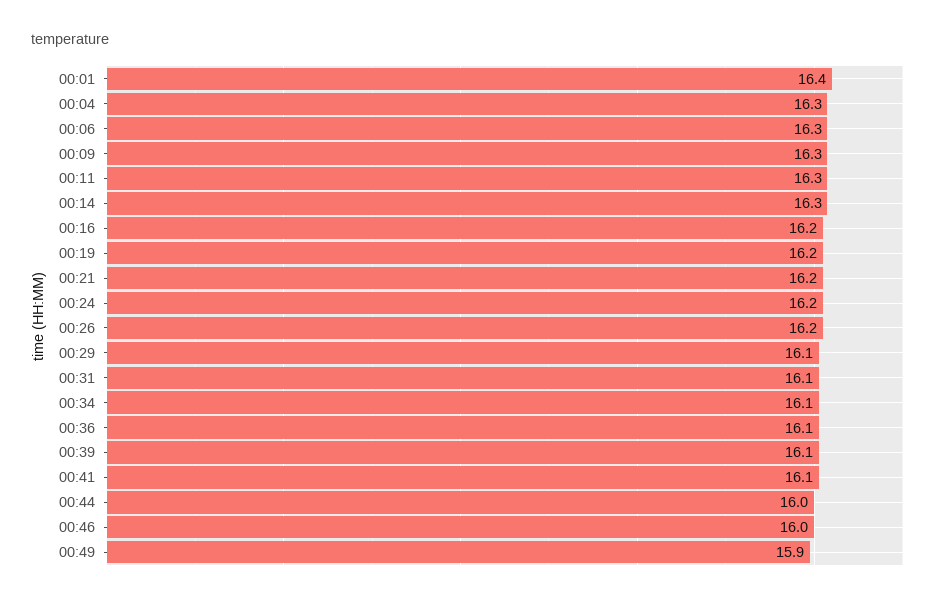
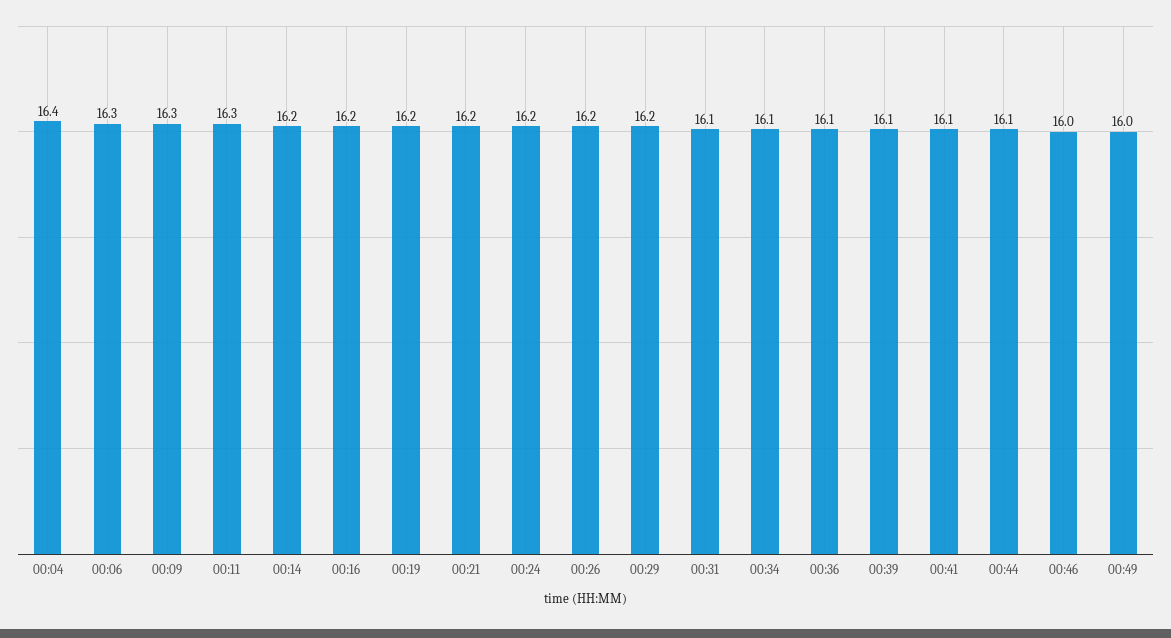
00:01: 16.4 -> none
00:04: 16.3 -> 16.4
00:14: 16.3 -> 16.2
00:29: 16.1 -> 16.2
00:44: 16 -> 16.1
00:49: 15.9 -> 16

